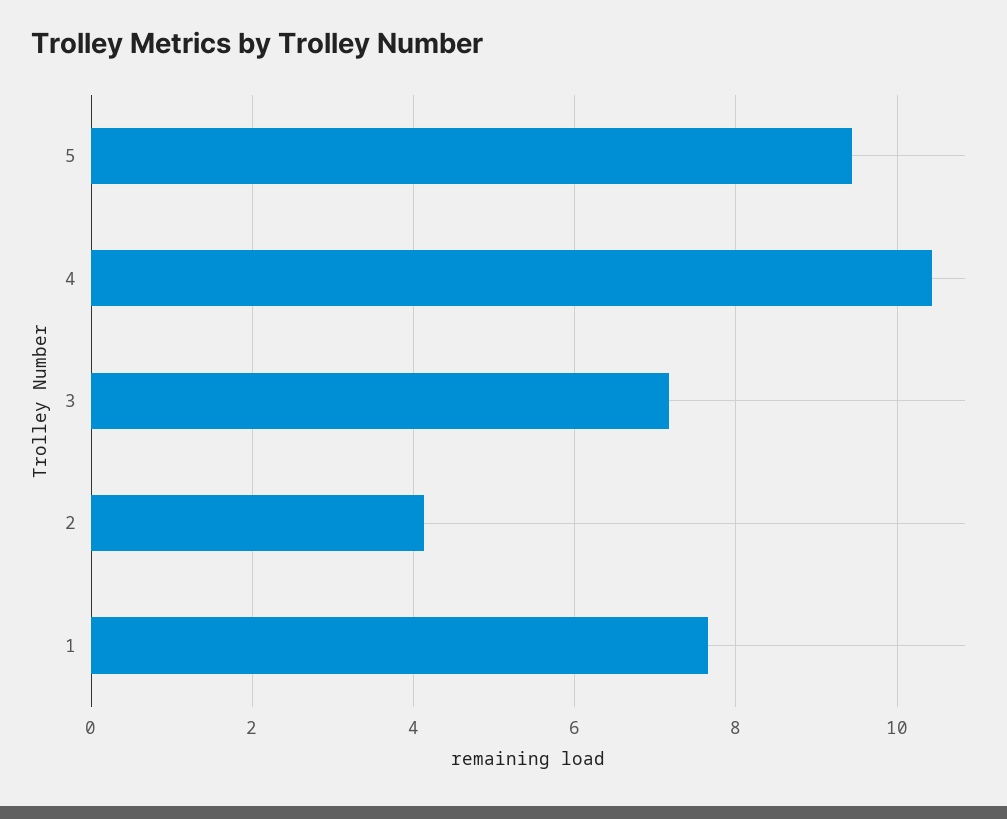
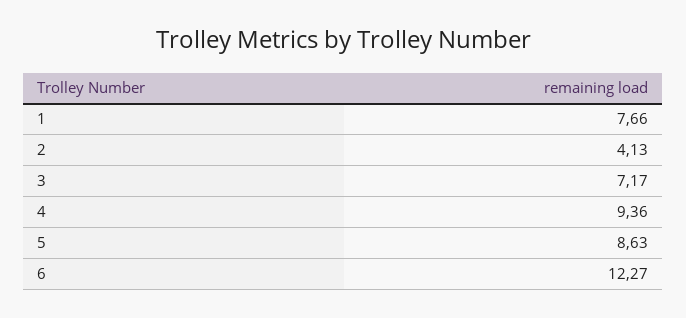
5: 9.4 -> 8.63
4: 10.4 -> 9.36
6: none -> 12.27

